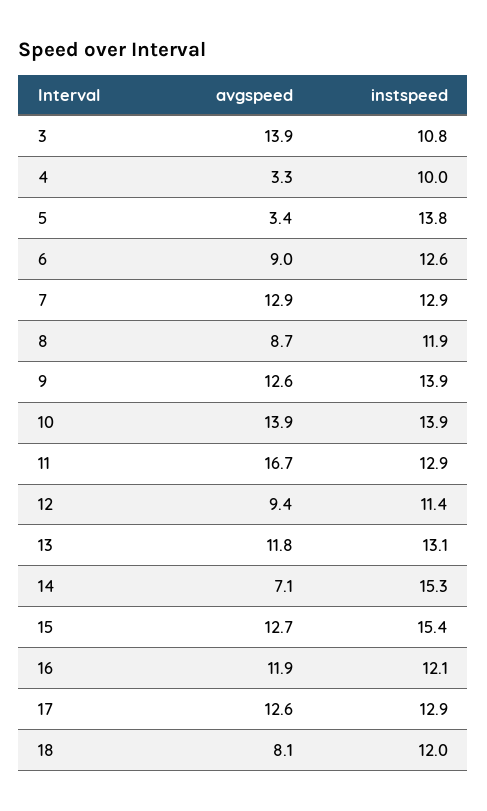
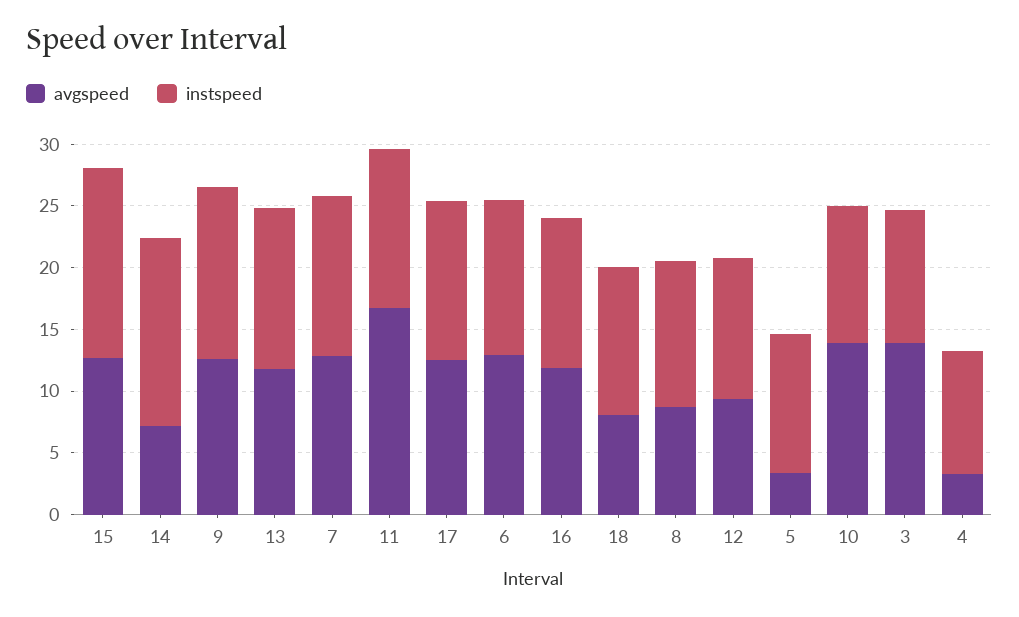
instspeed, 5: 13.8 -> 11
avgspeed, 6: 9 -> 13
instspeed, 10: 13.9 -> 11

